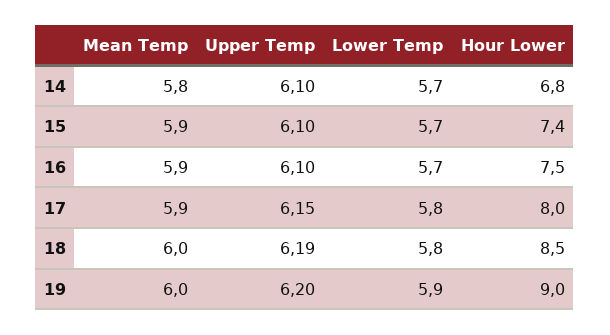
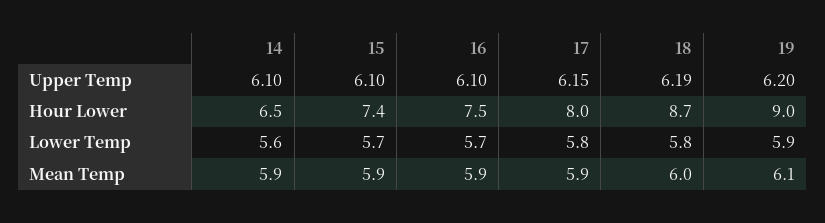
Mean Temp, 14: 5.8 -> 5.9
Lower Temp, 14: 5.7 -> 5.6
Hour Lower, 14: 6.8 -> 6.5
Hour Lower, 18: 8.5 -> 8.7
Mean Temp, 19: 6 -> 6.1

